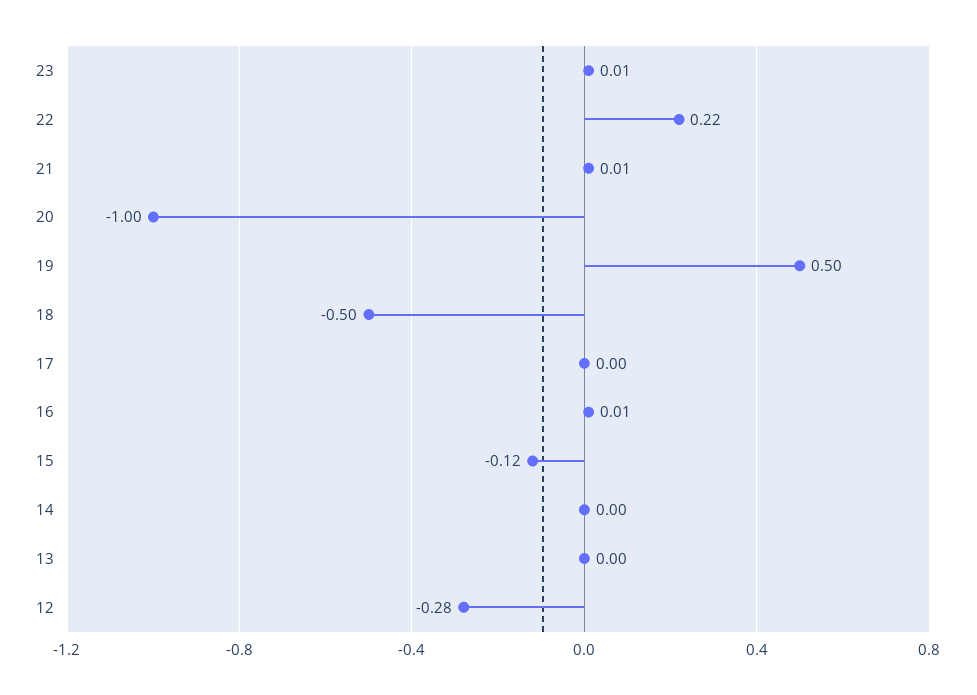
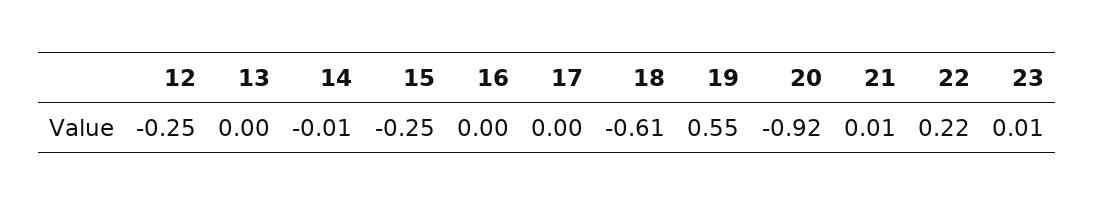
20: -1 -> -0.92
19: 0.5 -> 0.55
18: -0.5 -> -0.61
16: 0.01 -> 0
15: -0.12 -> -0.25
14: 0 -> -0.01
12: -0.28 -> -0.25

